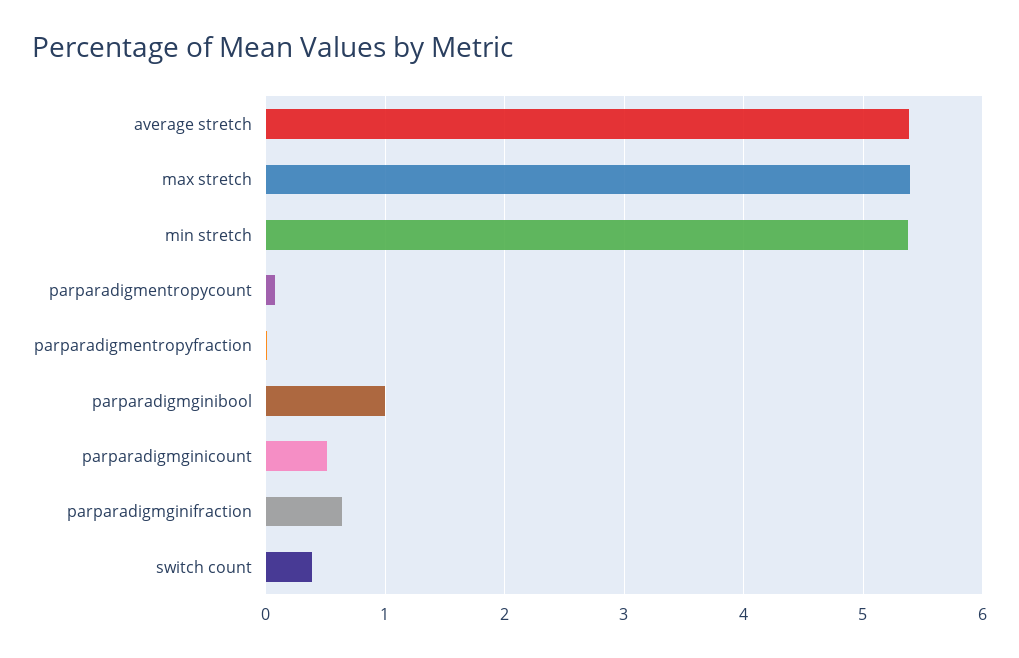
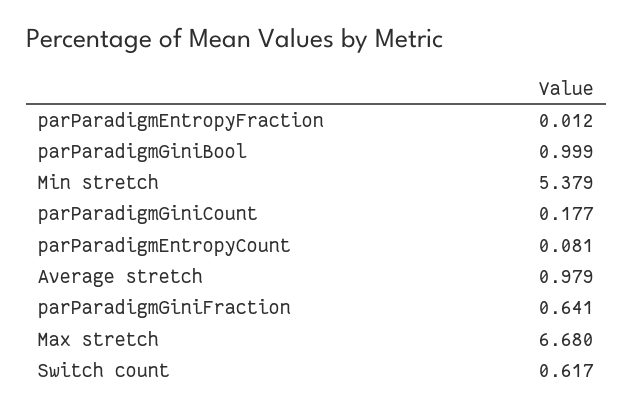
average stretch: 5.4 -> 0.979
max stretch: 5.4 -> 6.68
parparadigmginicount: 0.5 -> 0.177
switch count: 0.4 -> 0.617

